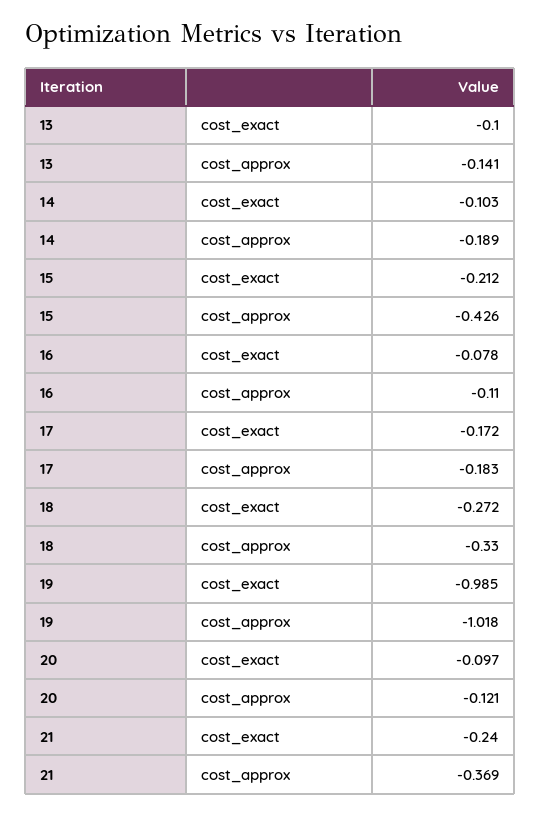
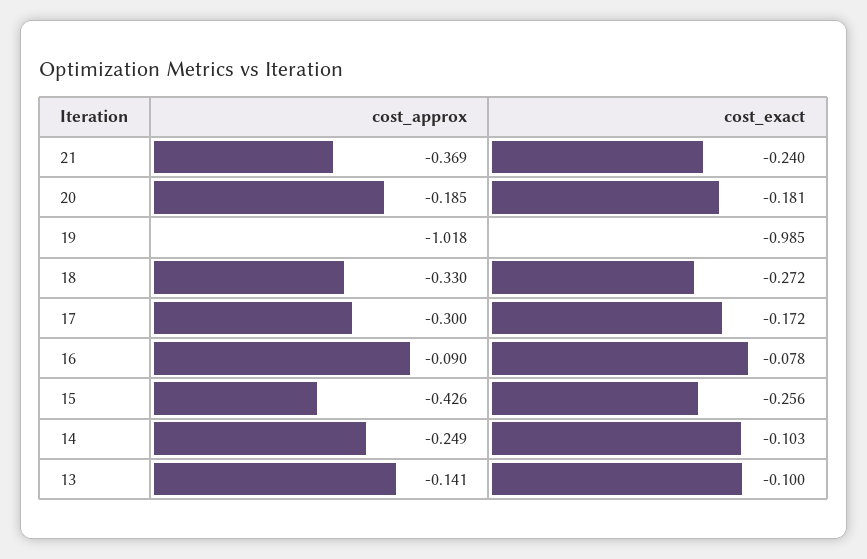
14, cost_approx: -0.189 -> -0.249
15, cost_exact: -0.212 -> -0.256
16, cost_approx: -0.11 -> -0.09
17, cost_approx: -0.183 -> -0.3
20, cost_exact: -0.097 -> -0.181
20, cost_approx: -0.121 -> -0.185

